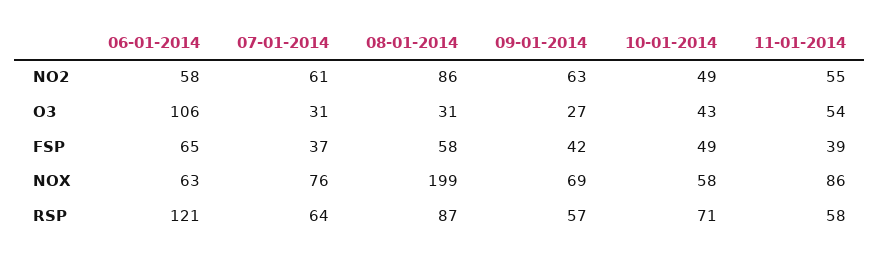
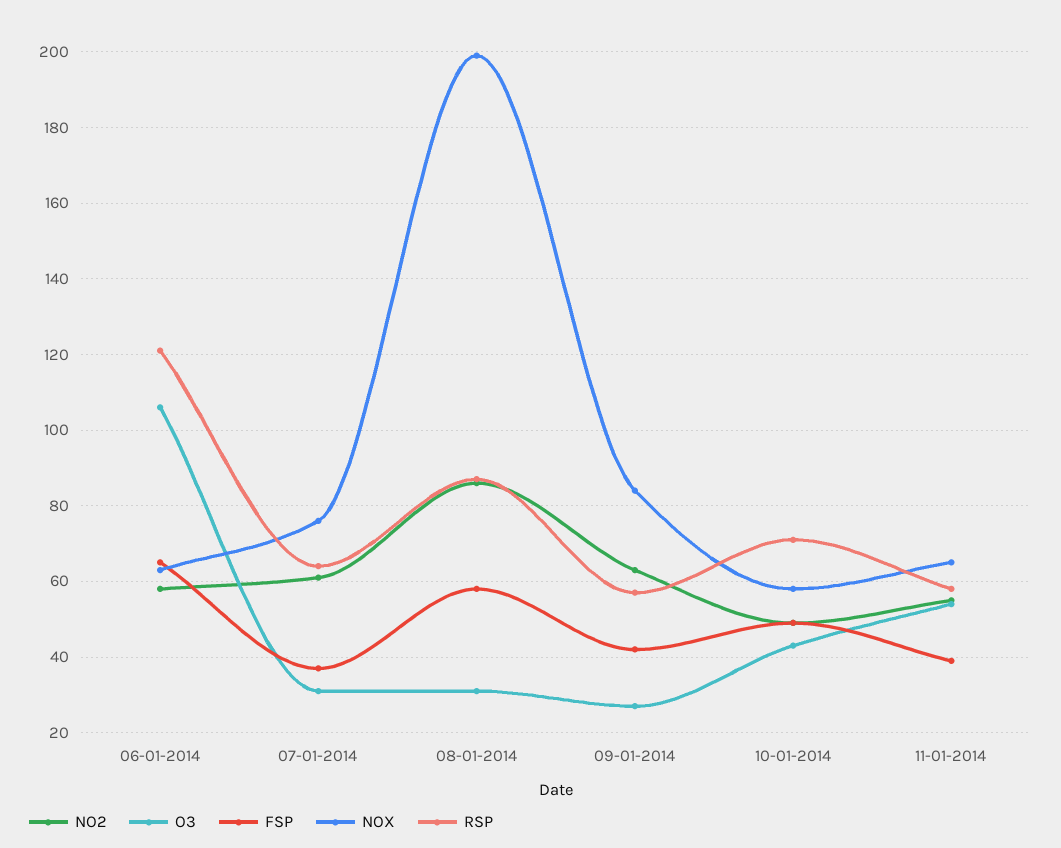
NOX, 09-01-2014: 69 -> 85
NOX, 11-01-2014: 86 -> 65

